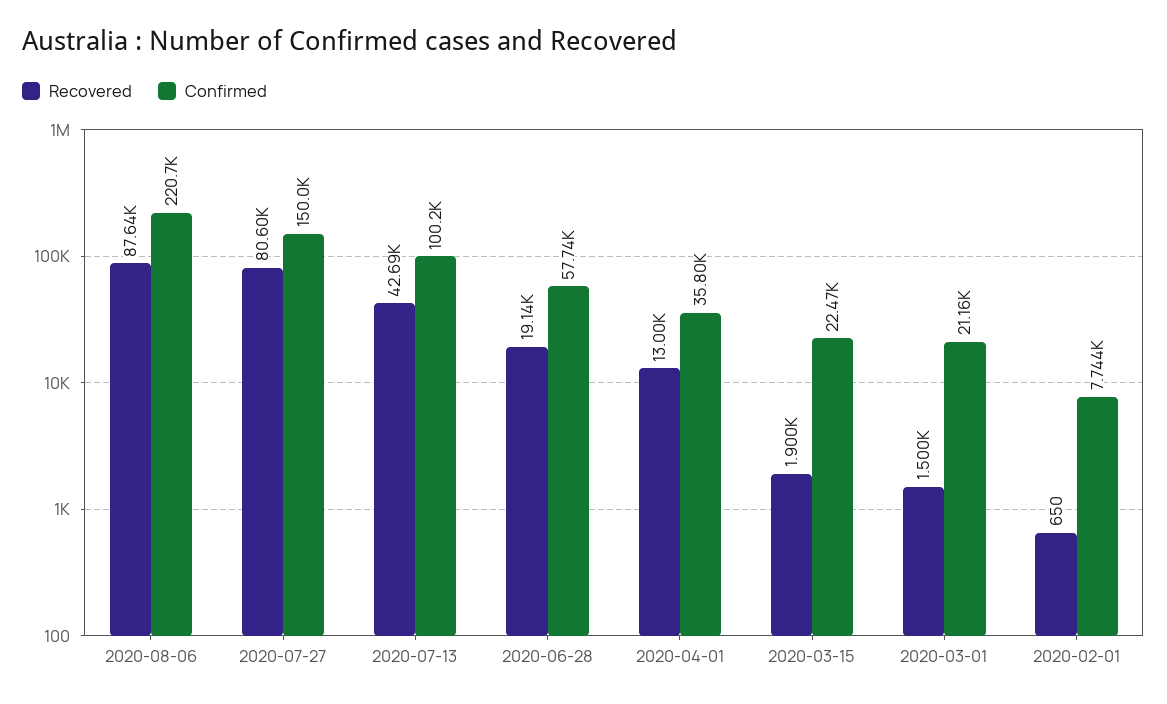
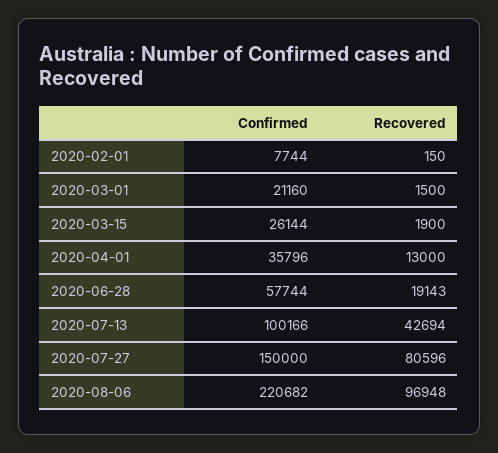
Recovered, 2020-08-06: 87640 -> 96948
Confirmed, 2020-03-15: 22470 -> 26144
Recovered, 2020-02-01: 650 -> 150

